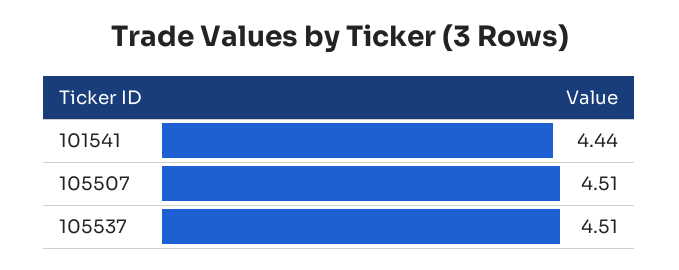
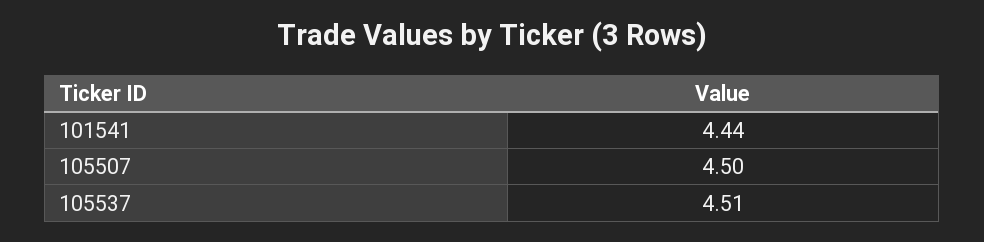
105507: 4.51 -> 4.5

